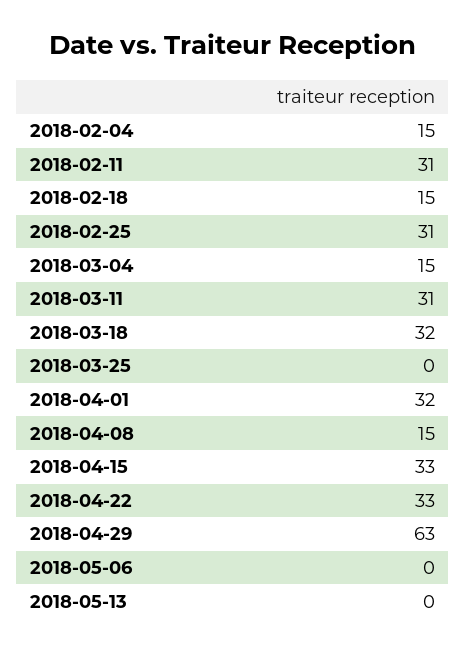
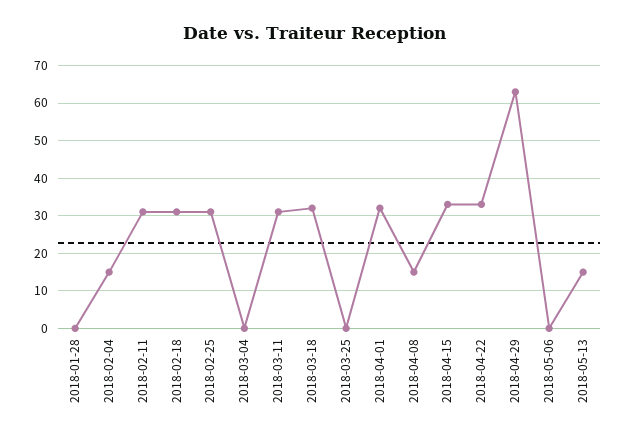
2018-02-18: 15 -> 30
2018-03-04: 15 -> 0
2018-05-13: 0 -> 15
2018-01-28: none -> 0

